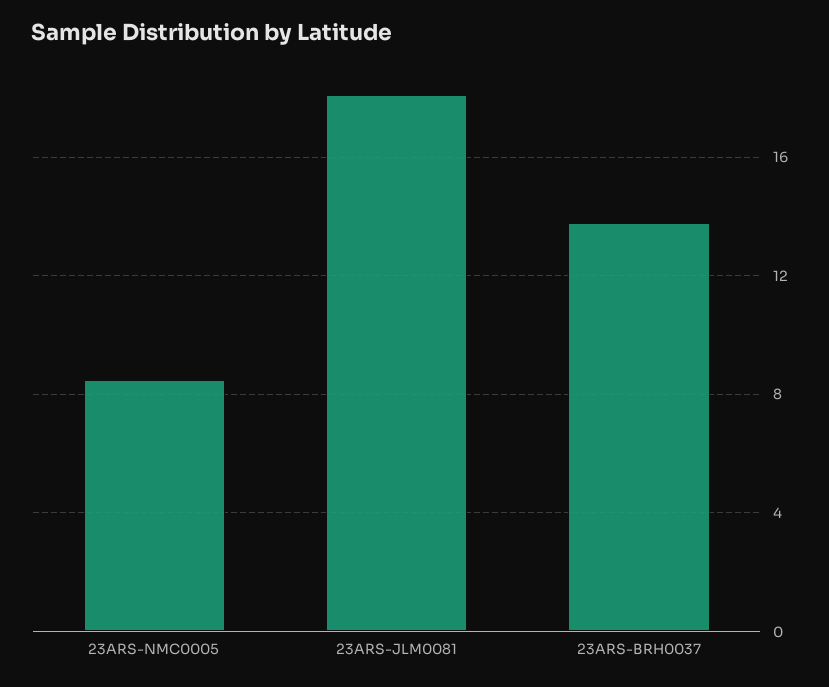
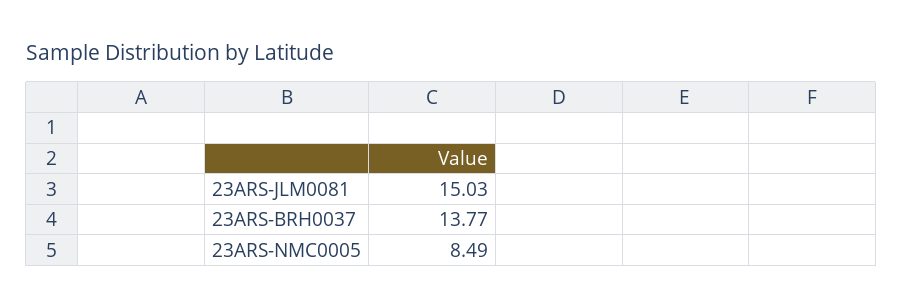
23ARS-JLM0081: 18 -> 15.03

